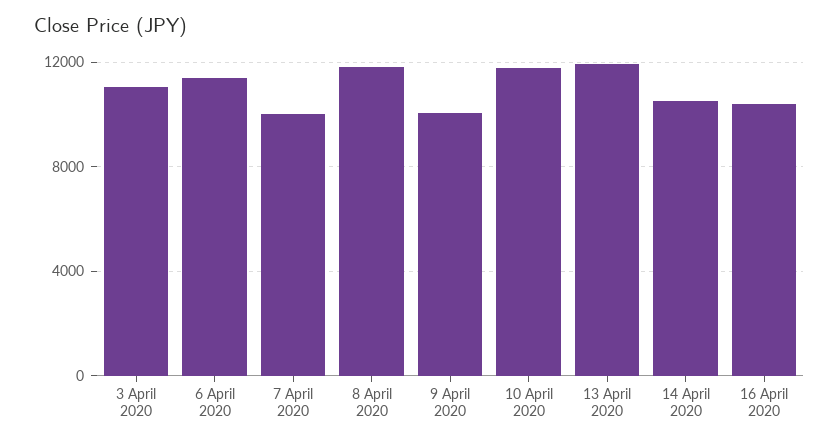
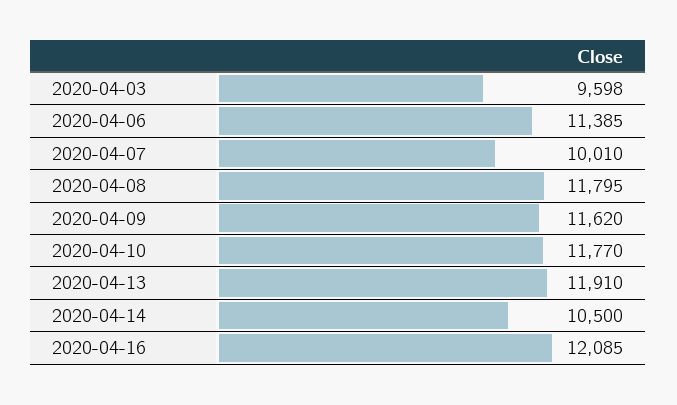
3 April 2020: 11000 -> 9598
9 April 2020: 10000 -> 11620
16 April 2020: 10500 -> 12085

